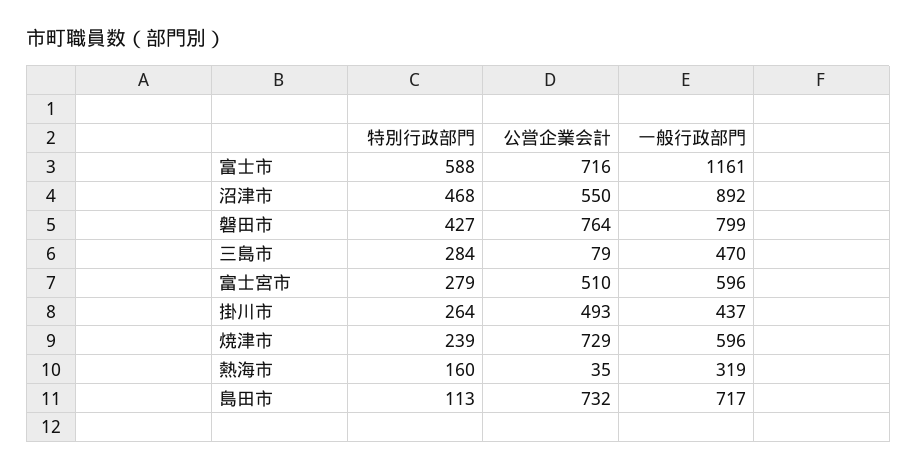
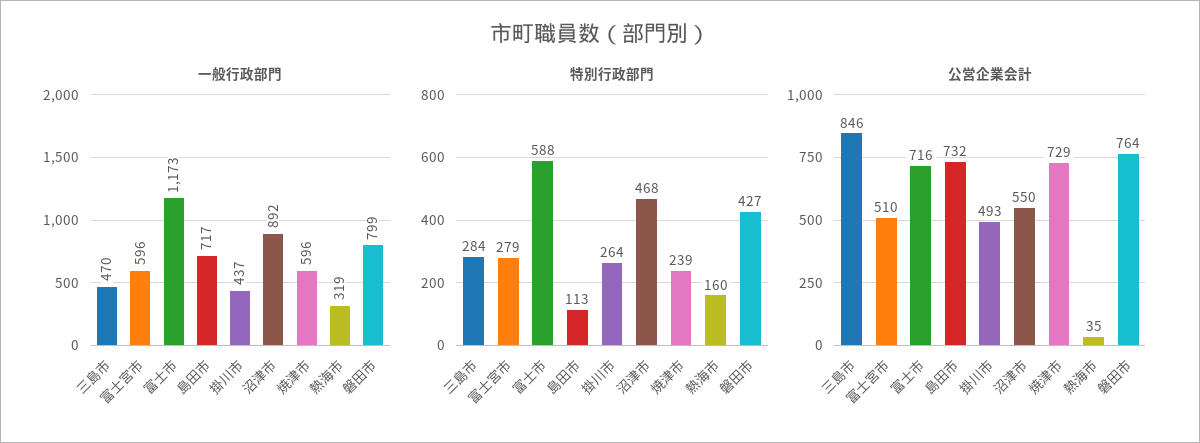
一般行政部門, 富士市: 1161 -> 1173
公営企業会計, 三島市: 79 -> 846

